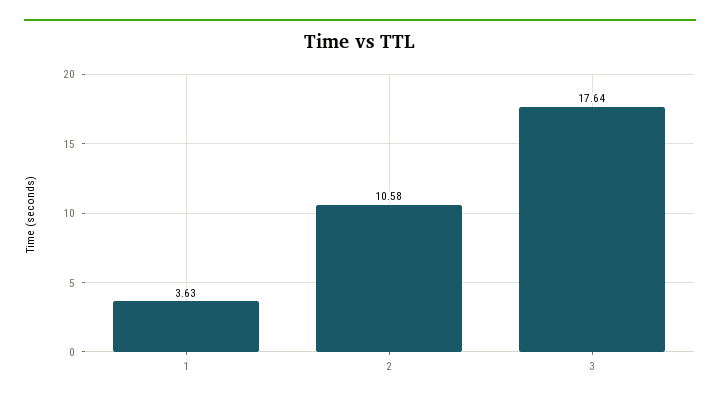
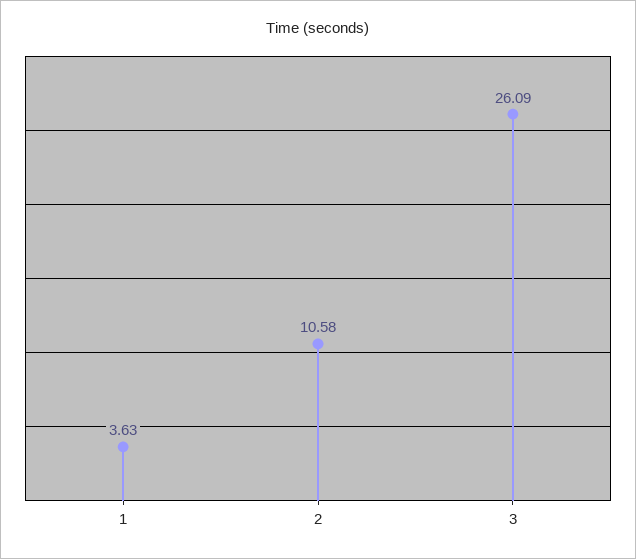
3: 17.64 -> 26.09

